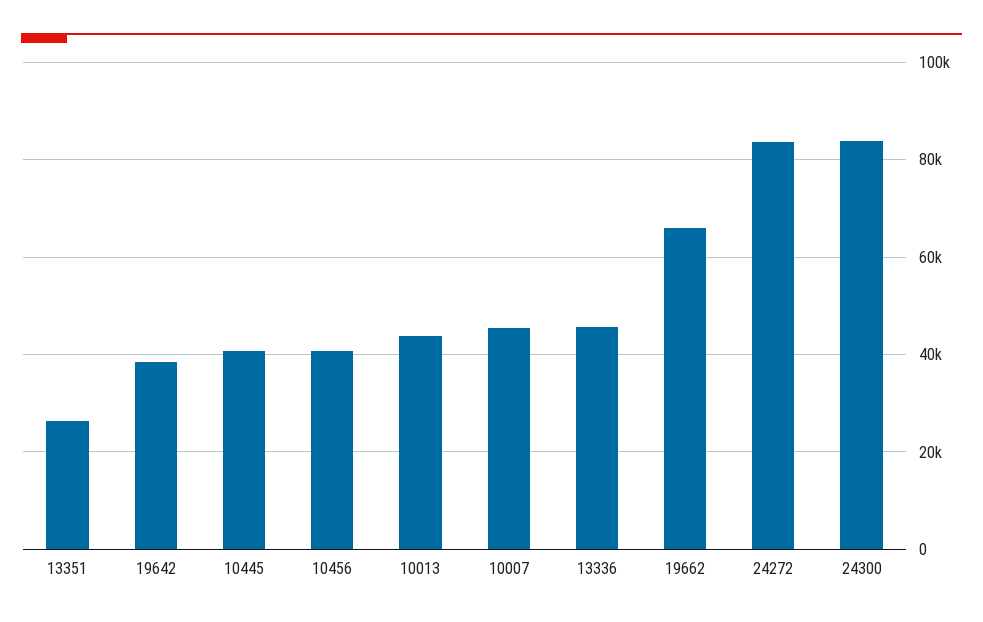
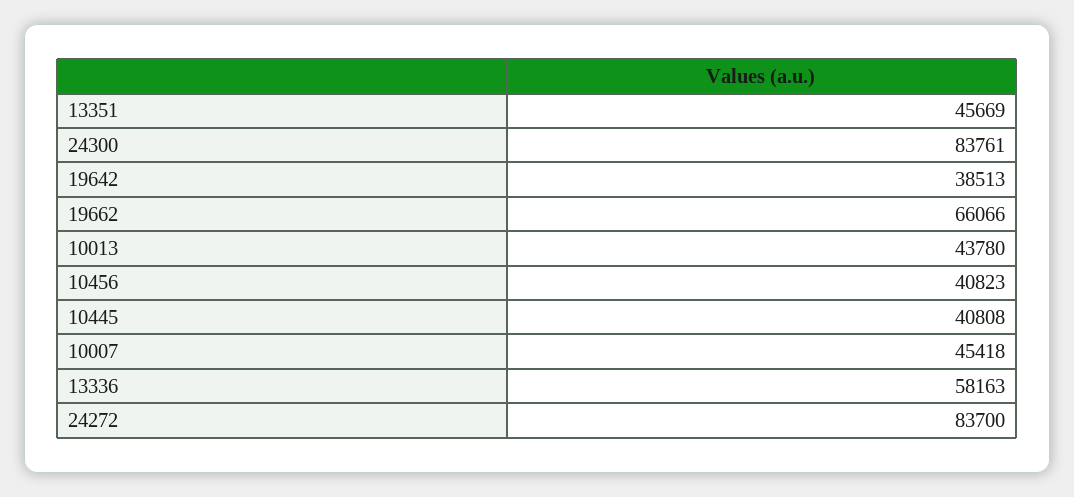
13351: 26000 -> 45669
13336: 46000 -> 58163

